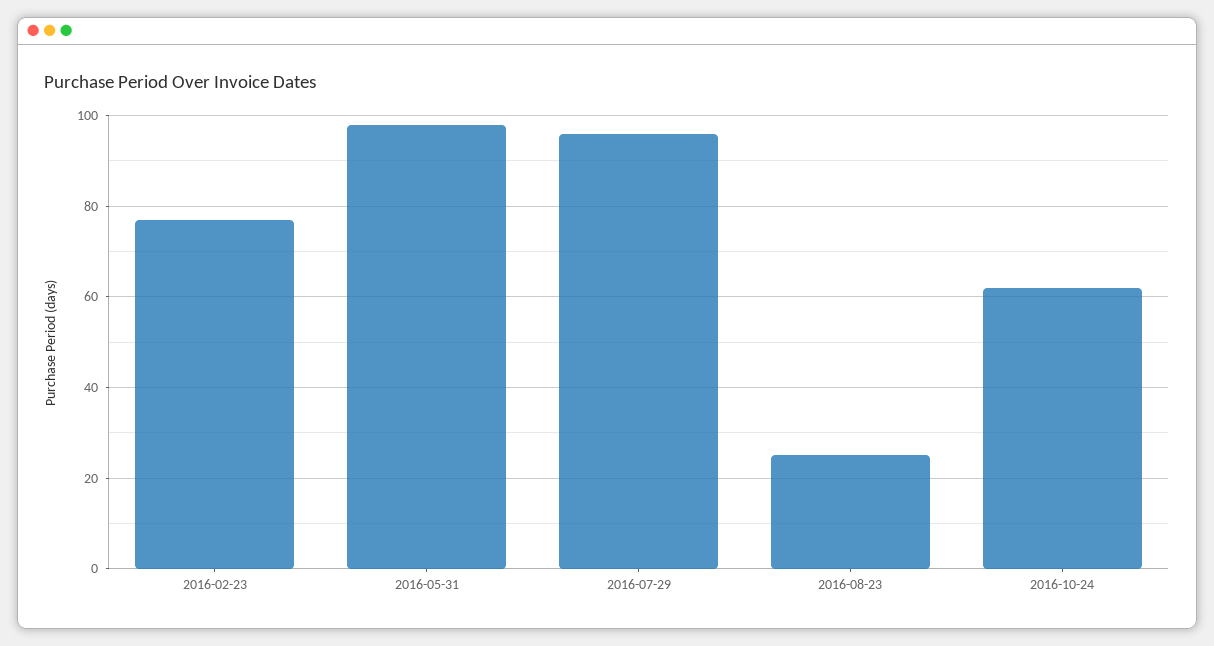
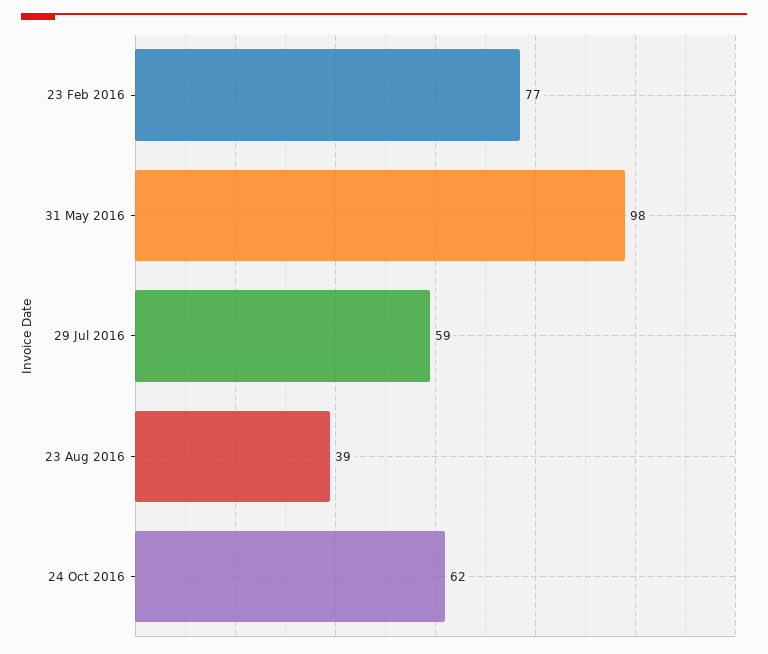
2016-07-29: 95 -> 59
2016-08-23: 25 -> 39

